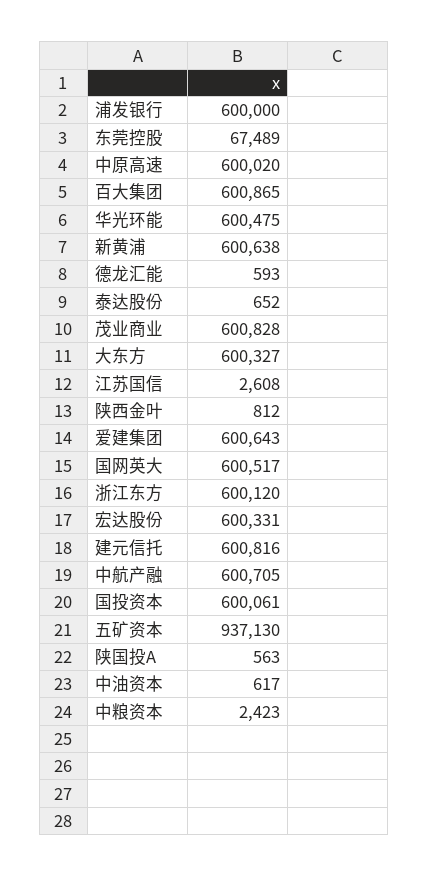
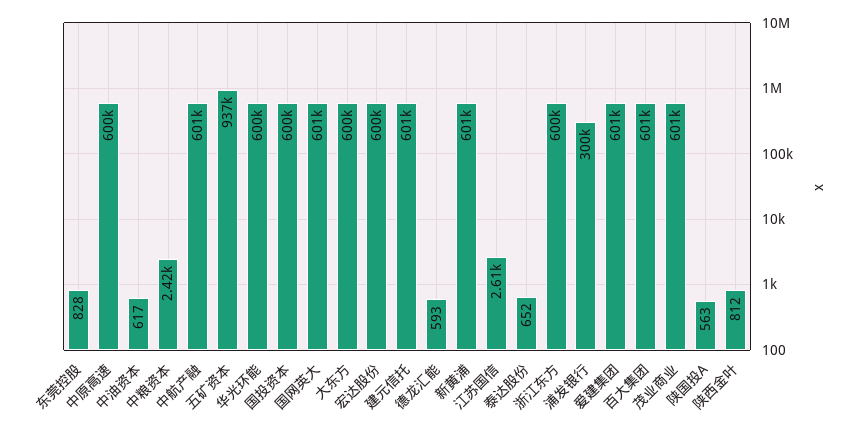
浦发银行: 600000 -> 300000
东莞控股: 67489 -> 828

